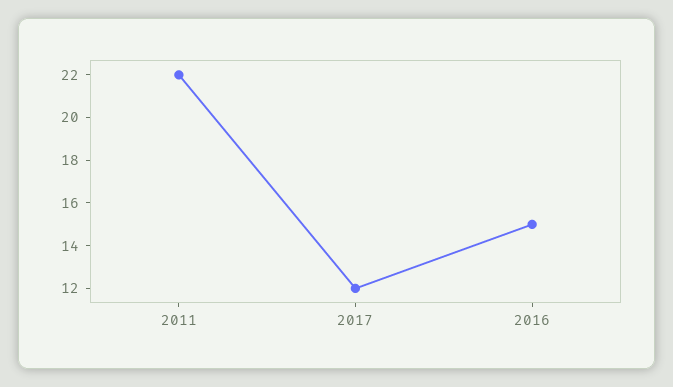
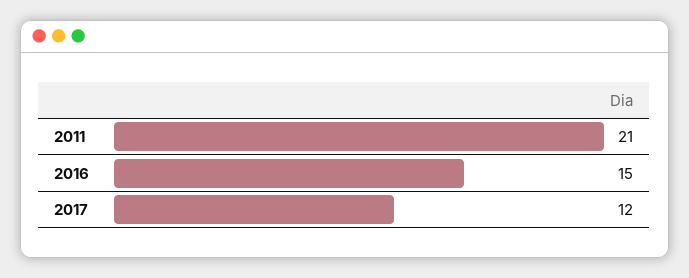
2011: 22 -> 21

